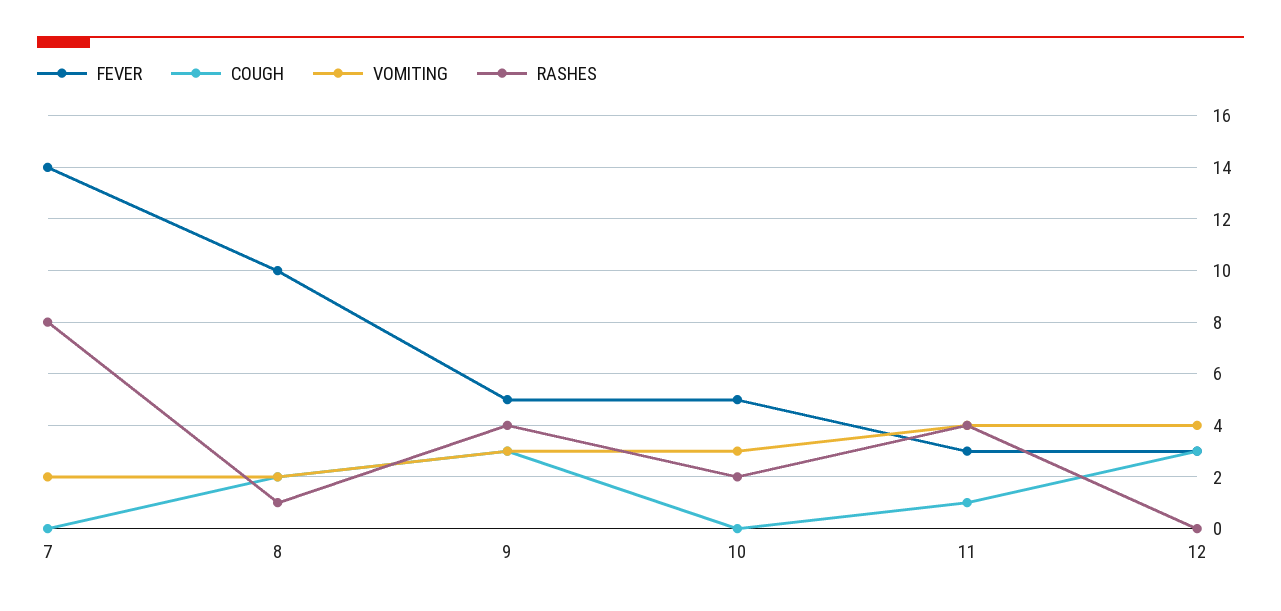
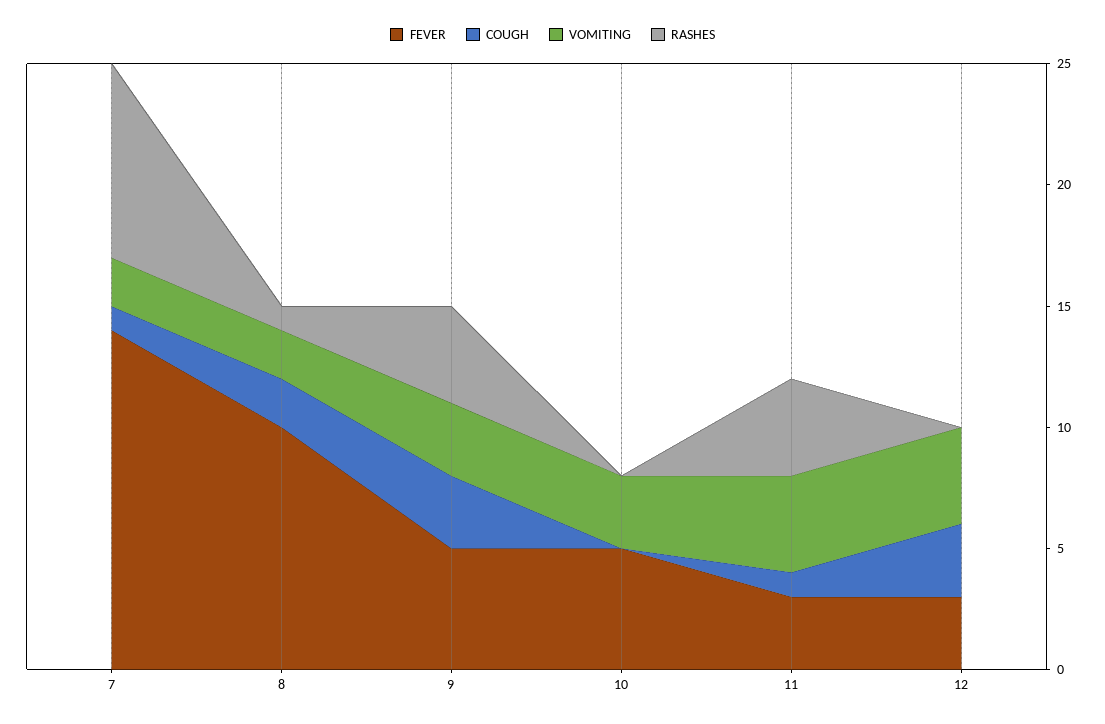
COUGH, 7: 0 -> 1
RASHES, 10: 2 -> 0

